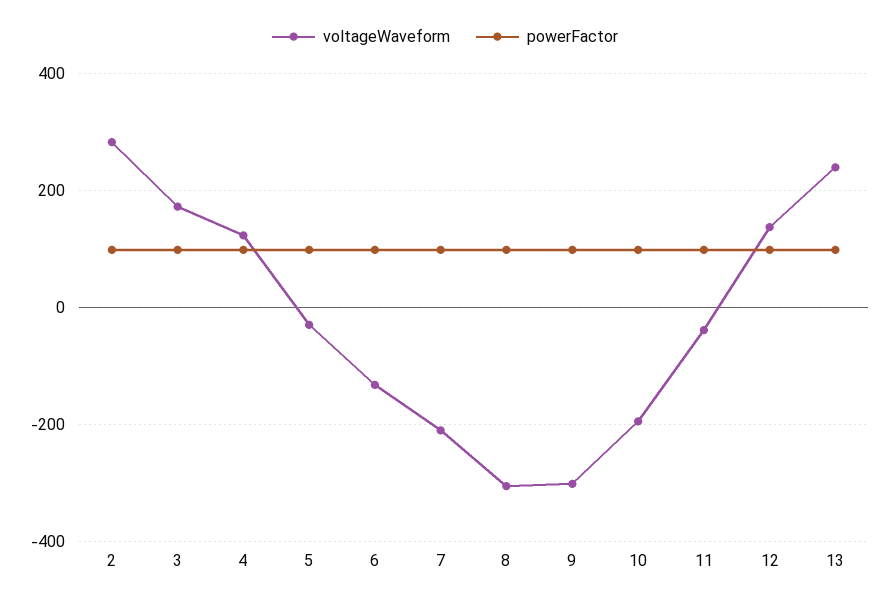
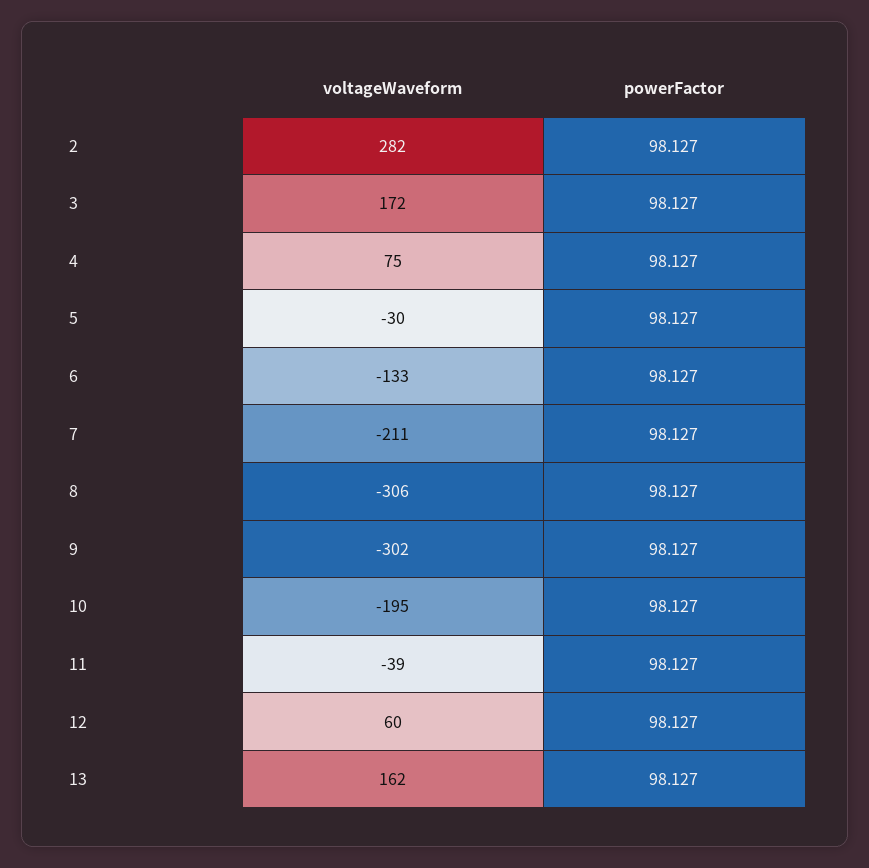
voltageWaveform, 4: 120 -> 75
voltageWaveform, 12: 140 -> 60
voltageWaveform, 13: 240 -> 162

